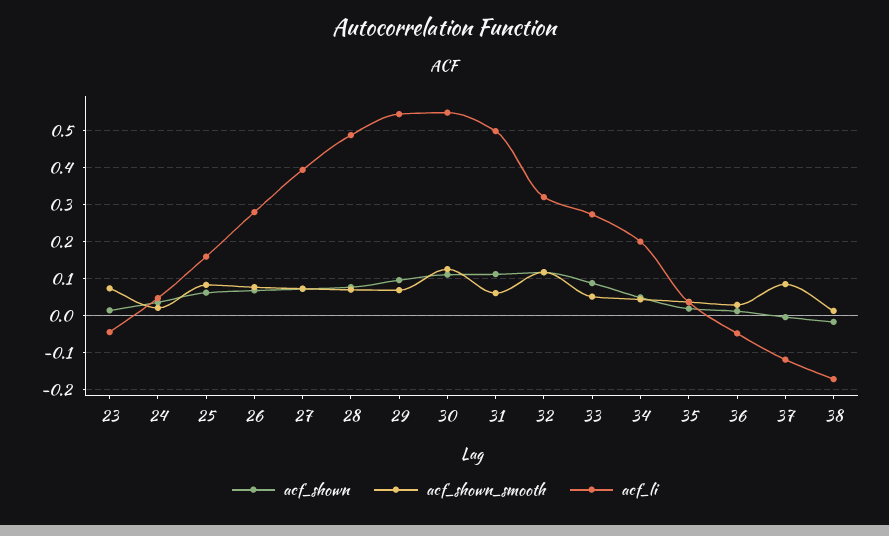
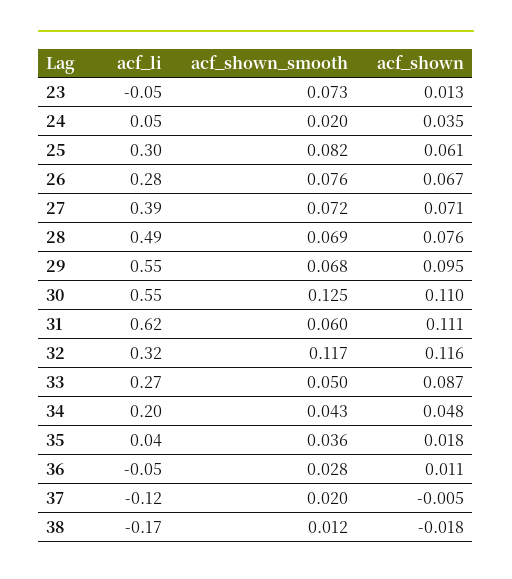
acf_li, 25: 0.16 -> 0.3
acf_li, 31: 0.5 -> 0.62
acf_shown_smooth, 37: 0.08 -> 0.02

